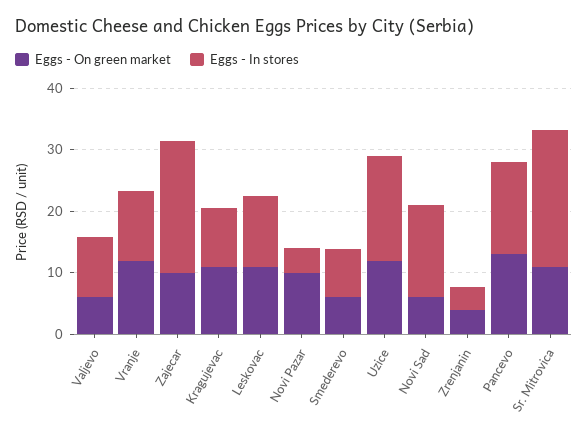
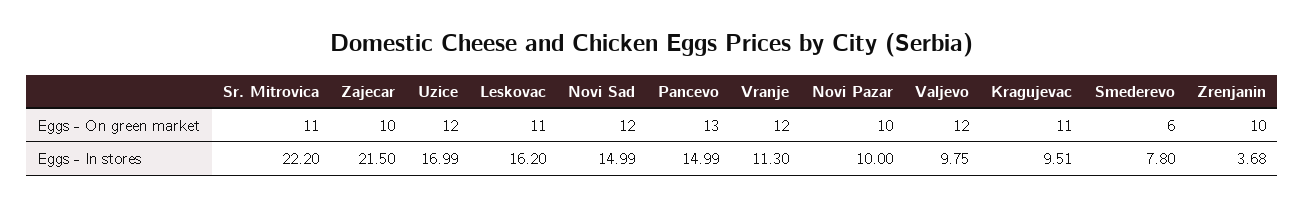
Eggs - On green market, Valjevo: 6 -> 12
Eggs - In stores, Leskovac: 12 -> 16.2
Eggs - In stores, Novi Pazar: 4 -> 10
Eggs - On green market, Novi Sad: 6 -> 12
Eggs - On green market, Zrenjanin: 4 -> 10

